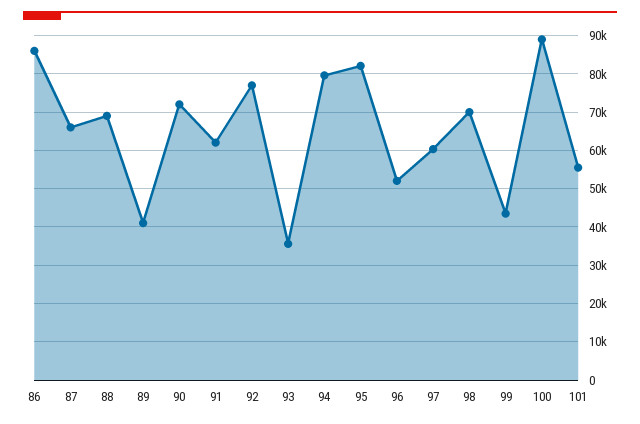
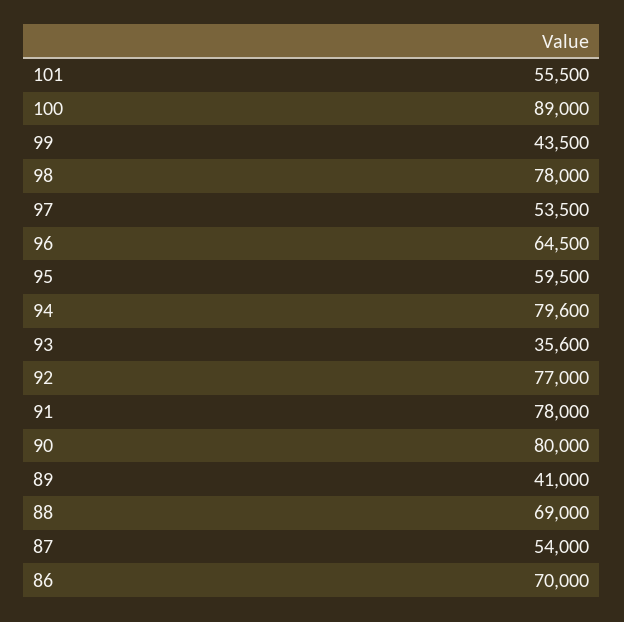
86: 86000 -> 70000
87: 66000 -> 54000
90: 72000 -> 80000
91: 62000 -> 78000
95: 82000 -> 59500
96: 52000 -> 64500
97: 60000 -> 53500
98: 70000 -> 78000

